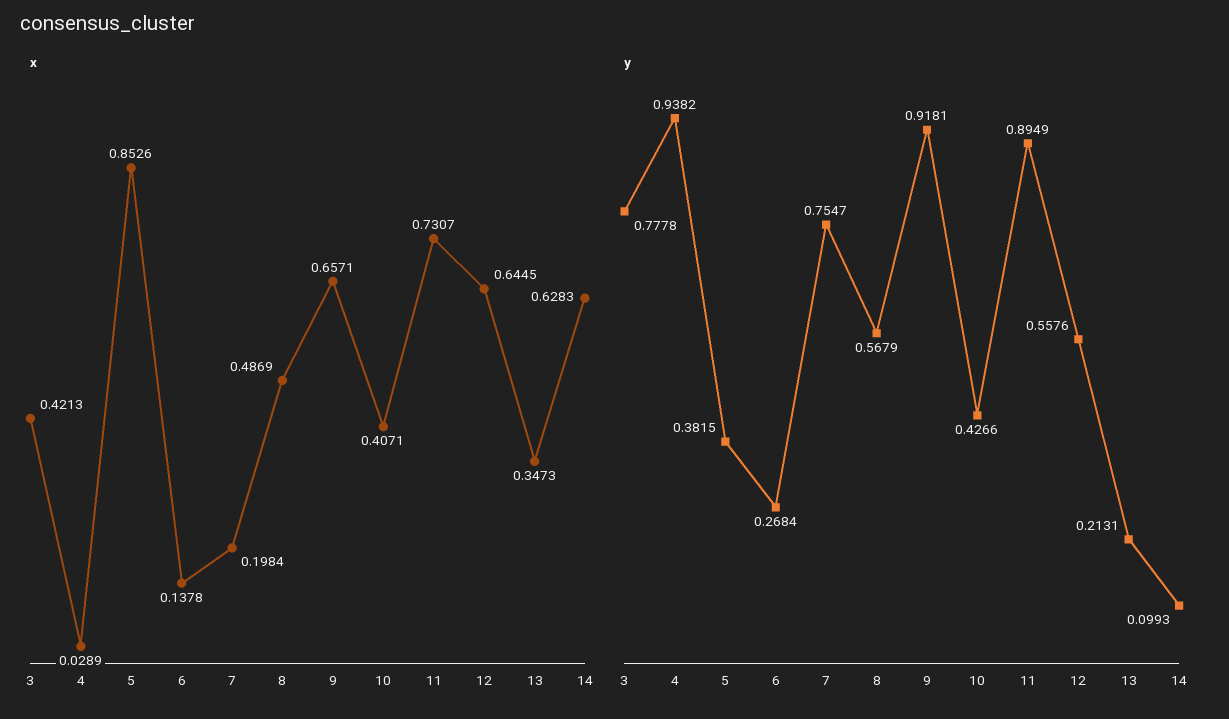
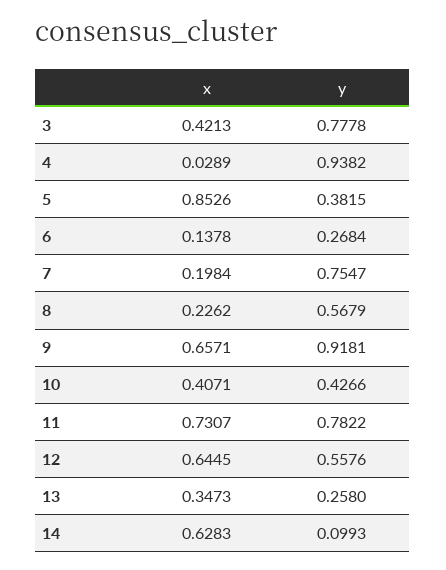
x, 8: 0.4869 -> 0.2262
y, 11: 0.8949 -> 0.7822
y, 13: 0.2131 -> 0.258

